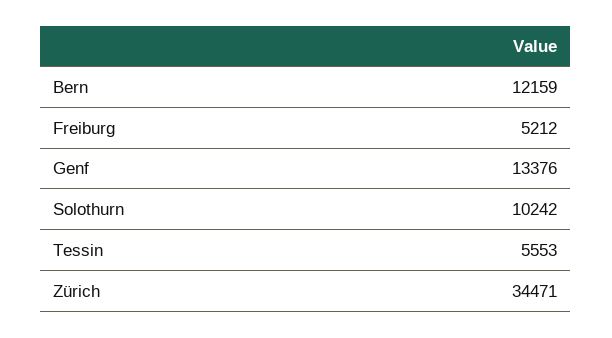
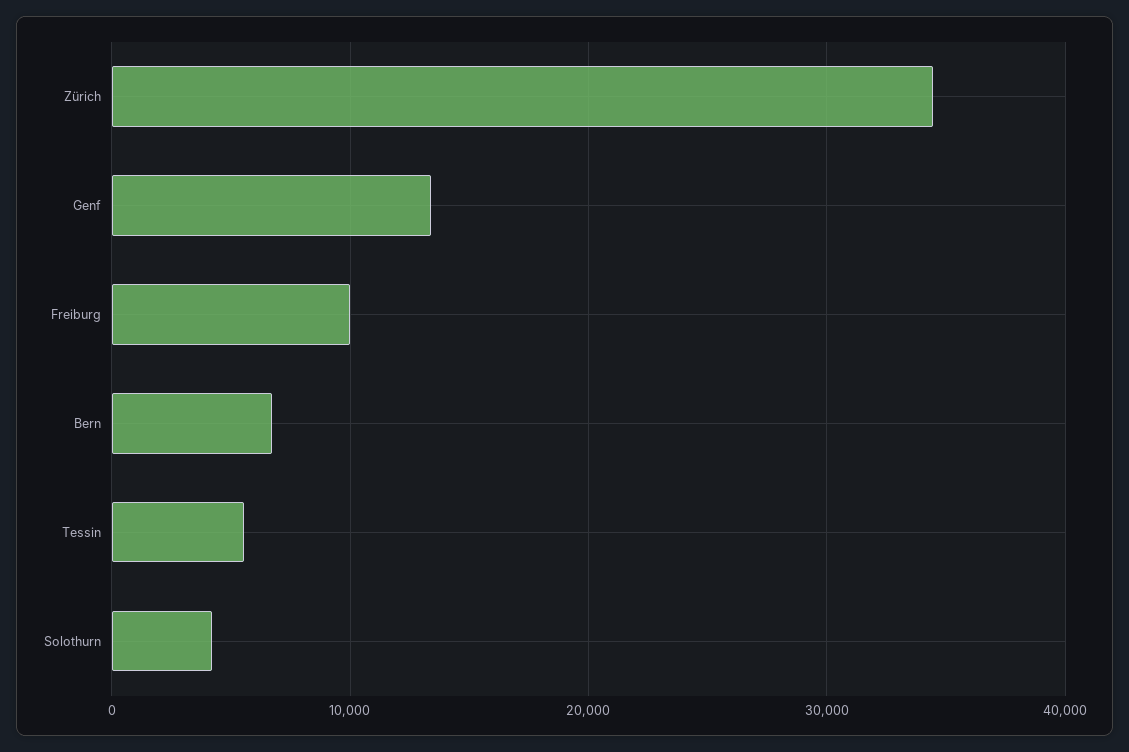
Bern: 12159 -> 7000
Freiburg: 5212 -> 10000
Solothurn: 10242 -> 4000

